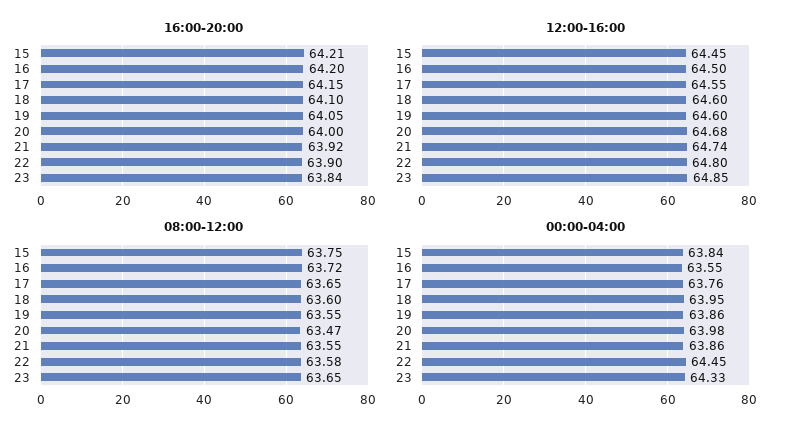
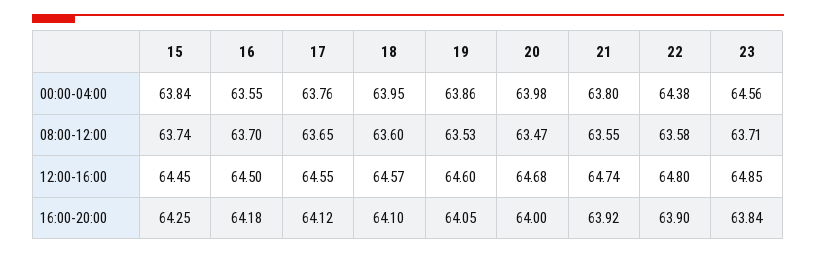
16:00-20:00, 15: 64.21 -> 64.25
16:00-20:00, 16: 64.2 -> 64.18
16:00-20:00, 17: 64.15 -> 64.12
12:00-16:00, 18: 64.6 -> 64.57
08:00-12:00, 15: 63.75 -> 63.74
08:00-12:00, 16: 63.72 -> 63.7
08:00-12:00, 19: 63.55 -> 63.53
08:00-12:00, 23: 63.65 -> 63.71
00:00-04:00, 21: 63.86 -> 63.8
00:00-04:00, 22: 64.45 -> 64.38
00:00-04:00, 23: 64.33 -> 64.56

